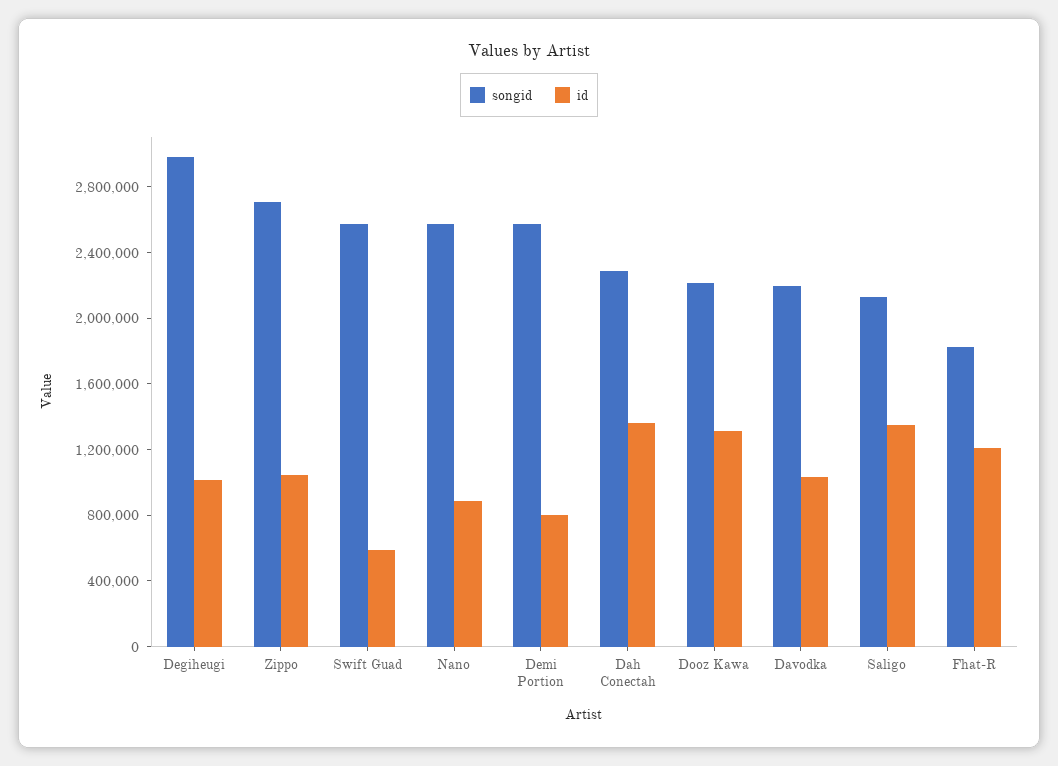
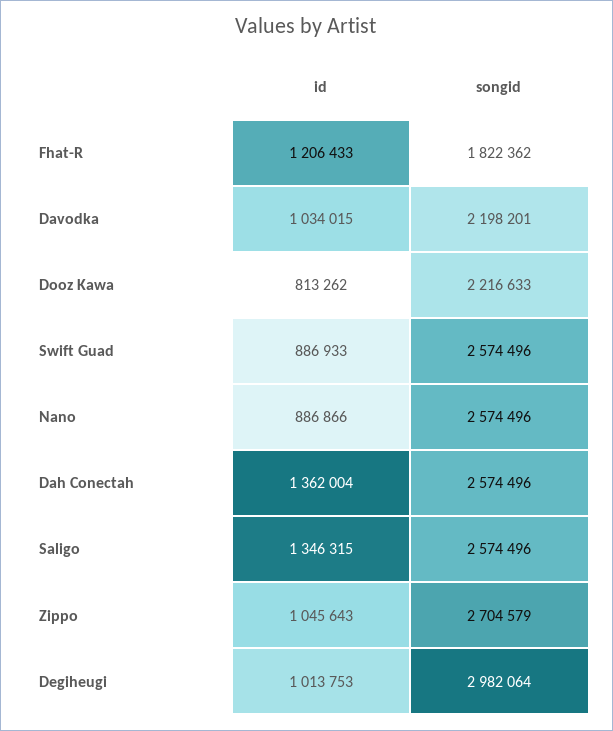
id, Swift Guad: 600000 -> 886933
songid, Demi Portion: 2600000 -> none
id, Demi Portion: 800000 -> none
songid, Dah Conectah: 2300000 -> 2574496
id, Dooz Kawa: 1300000 -> 813262
songid, Saligo: 2100000 -> 2574496

